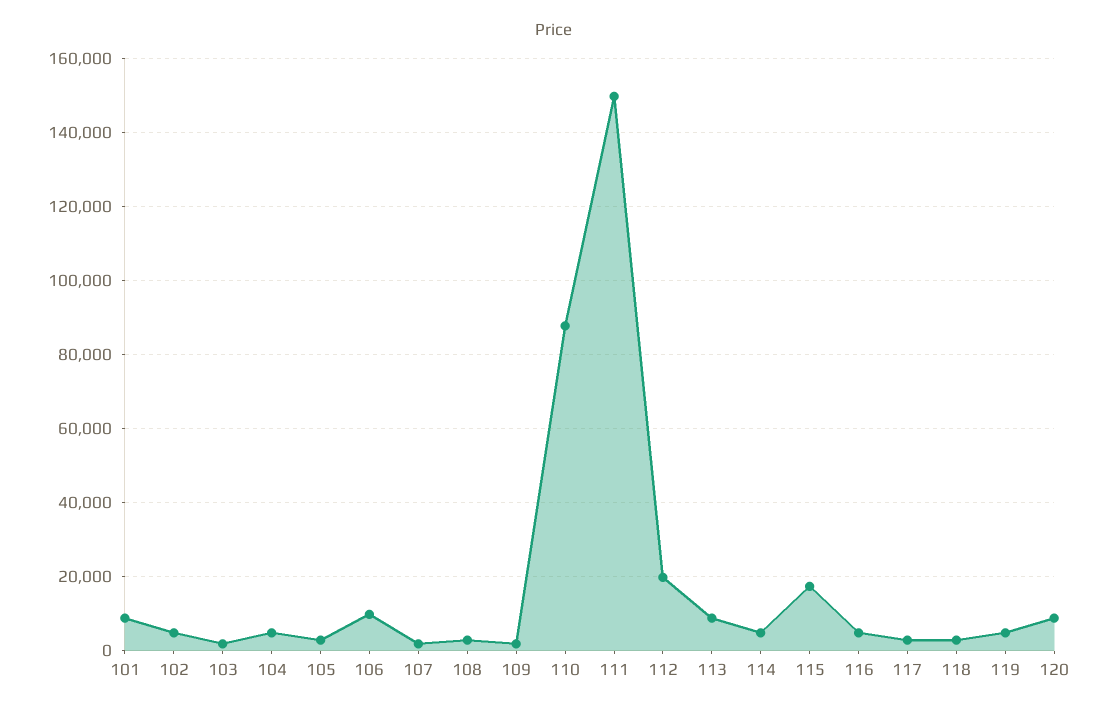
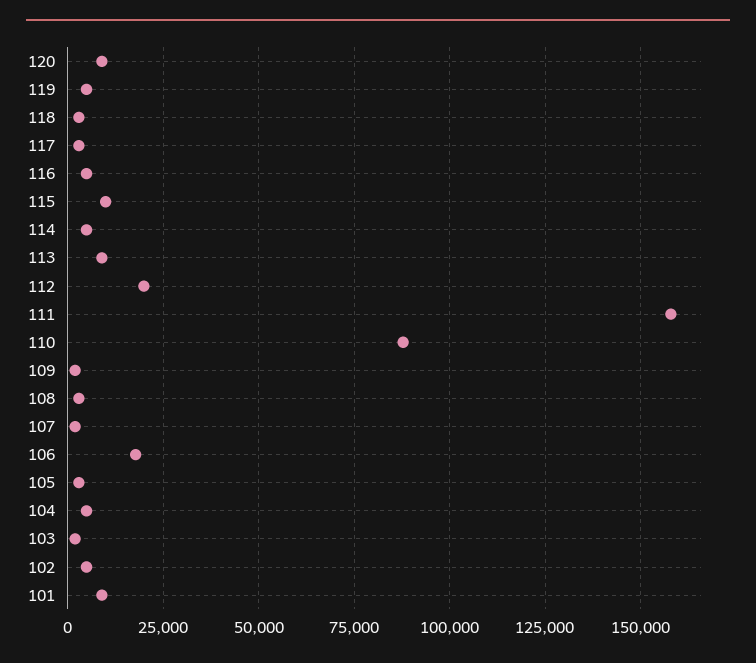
106: 10000 -> 17500
111: 150000 -> 157500
115: 18000 -> 10000

